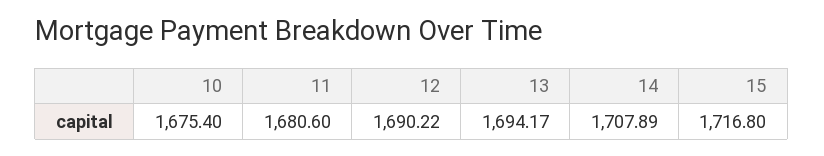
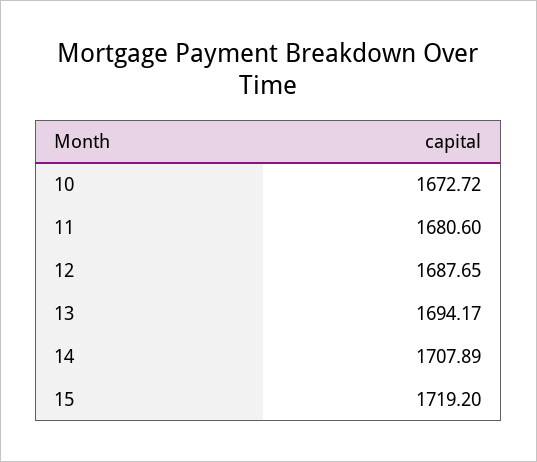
10: 1675.4 -> 1672.72
12: 1690.22 -> 1687.65
15: 1716.8 -> 1719.2

